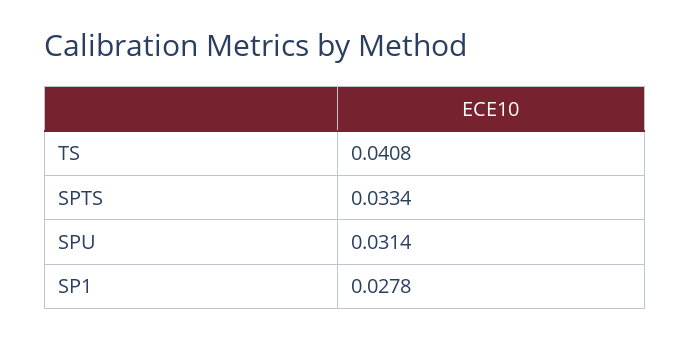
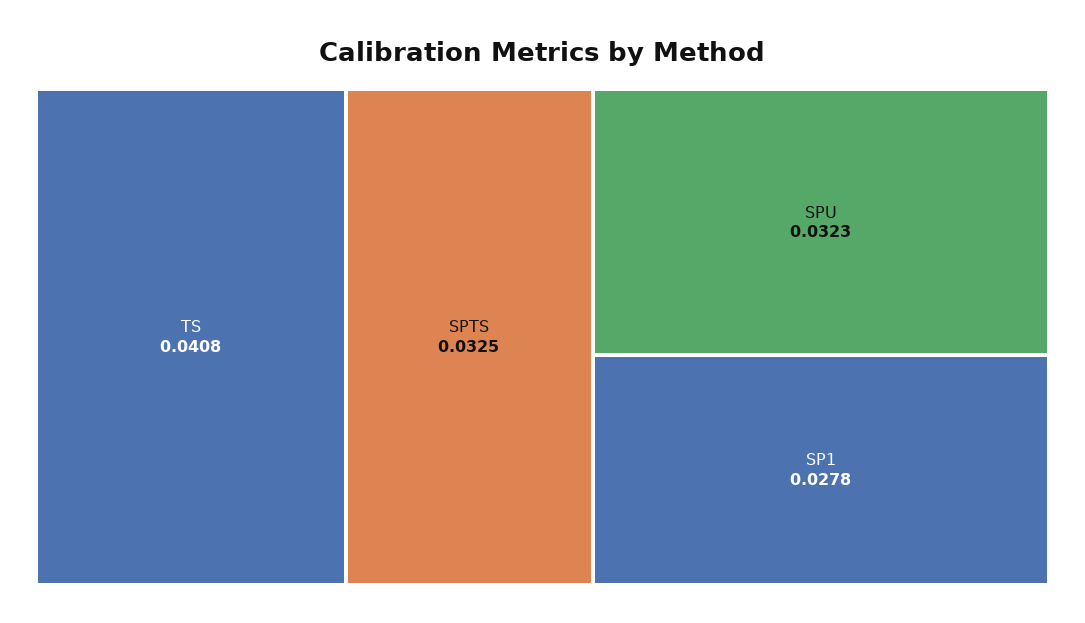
SPTS: 0.0334 -> 0.0325
SPU: 0.0314 -> 0.0323

